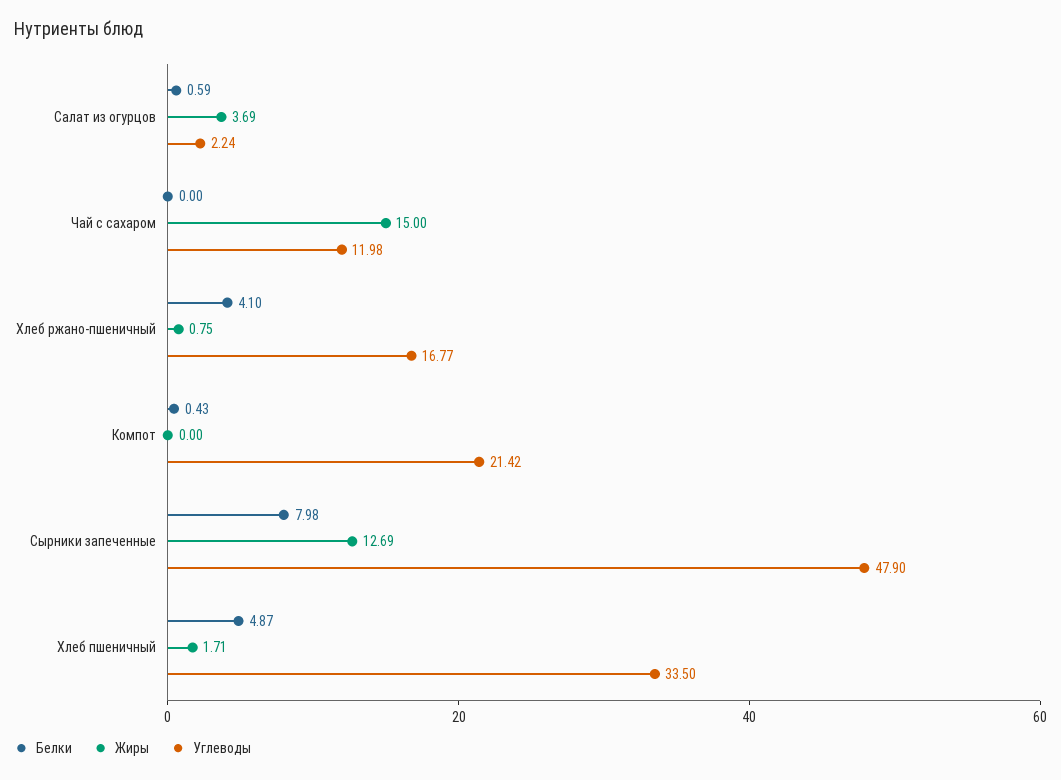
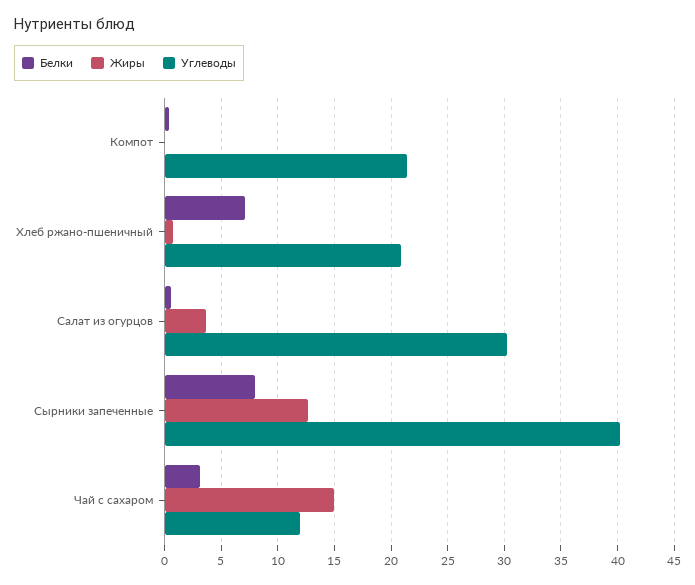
Углеводы, Салат из огурцов: 2.24 -> 30
Белки, Чай с сахаром: 0 -> 3
Белки, Хлеб ржано-пшеничный: 4.1 -> 7
Углеводы, Хлеб ржано-пшеничный: 16.77 -> 21
Углеводы, Сырники запеченные: 47.9 -> 40
Белки, Хлеб пшеничный: 4.87 -> none
Жиры, Хлеб пшеничный: 1.71 -> none
Углеводы, Хлеб пшеничный: 33.5 -> none

